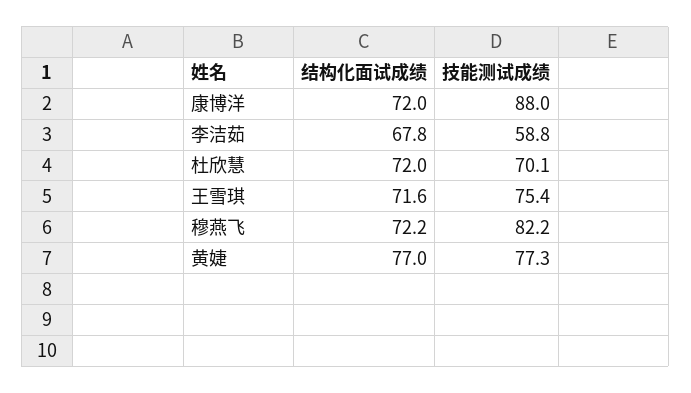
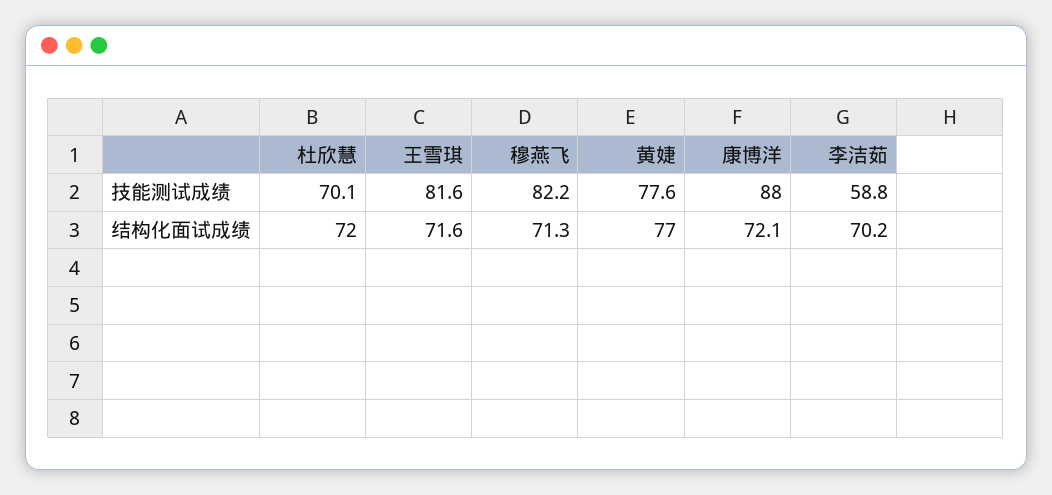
结构化面试成绩, 康博洋: 72 -> 72.1
结构化面试成绩, 李洁茹: 67.8 -> 70.2
技能测试成绩, 王雪琪: 75.4 -> 81.6
结构化面试成绩, 穆燕飞: 72.2 -> 71.3
技能测试成绩, 黄婕: 77.3 -> 77.6

